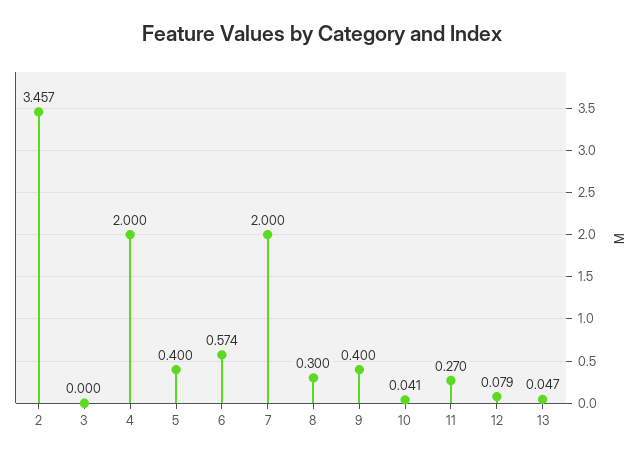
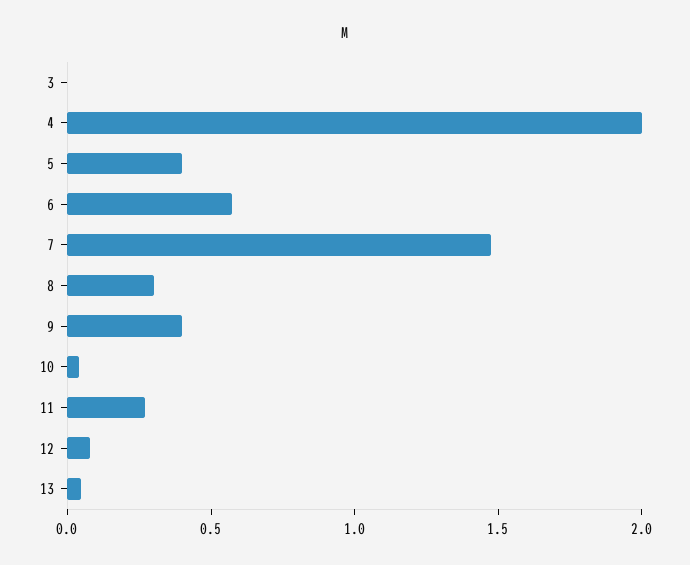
2: 3.457 -> none
7: 2 -> 1.5

